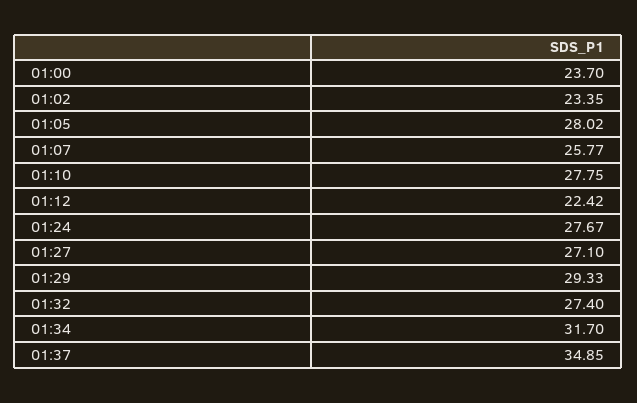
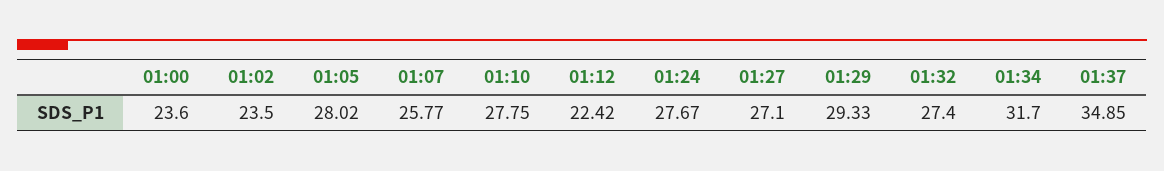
01:00: 23.7 -> 23.6
01:02: 23.35 -> 23.5

